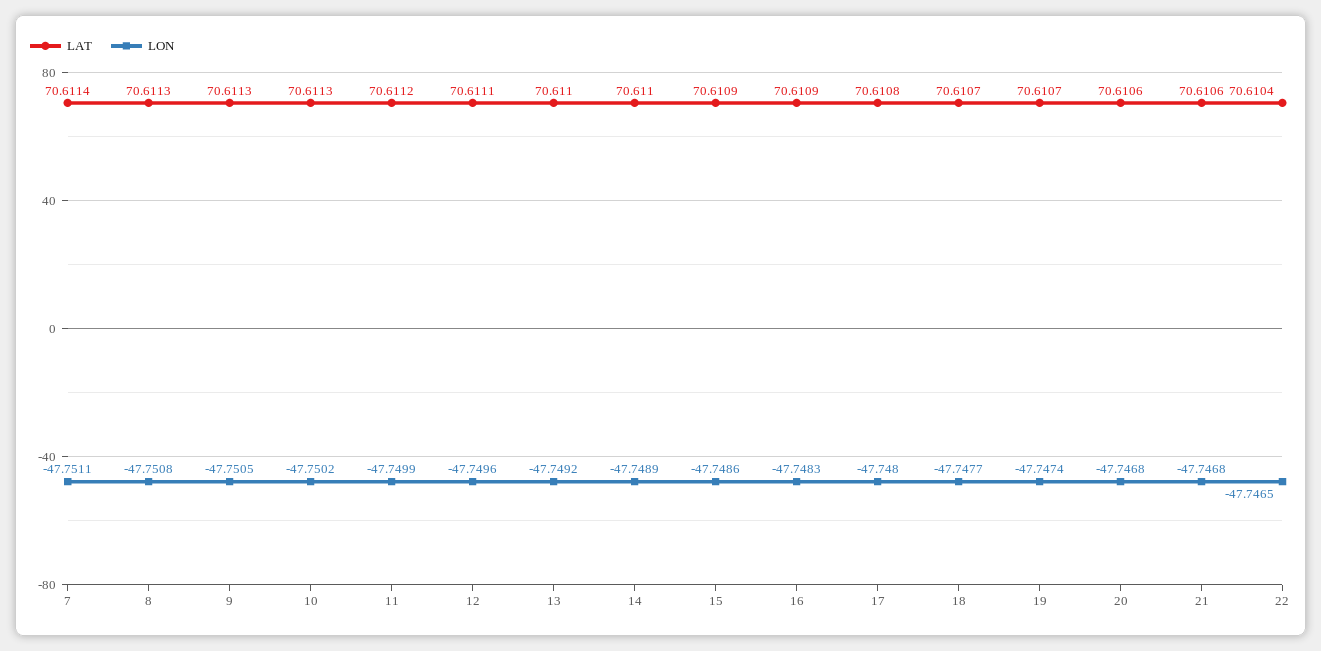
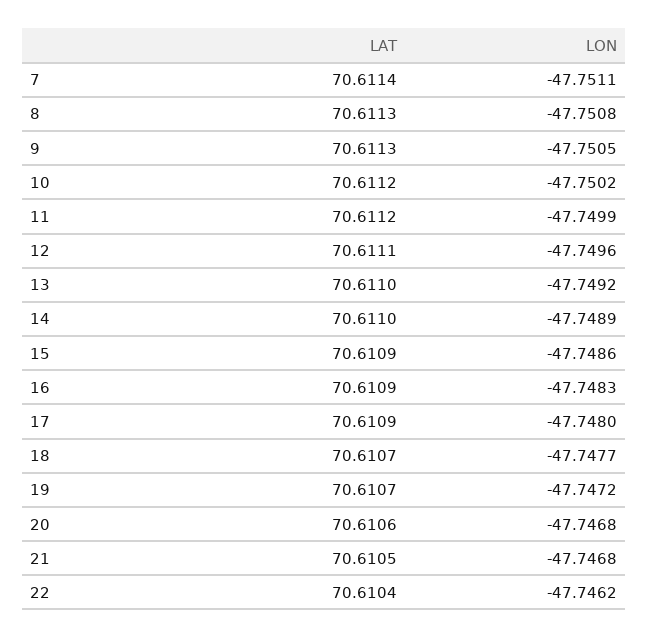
LAT, 10: 70.6113 -> 70.6112
LAT, 17: 70.6108 -> 70.6109
LON, 19: -47.7474 -> -47.7472
LAT, 21: 70.6106 -> 70.6105
LON, 22: -47.7465 -> -47.7462

